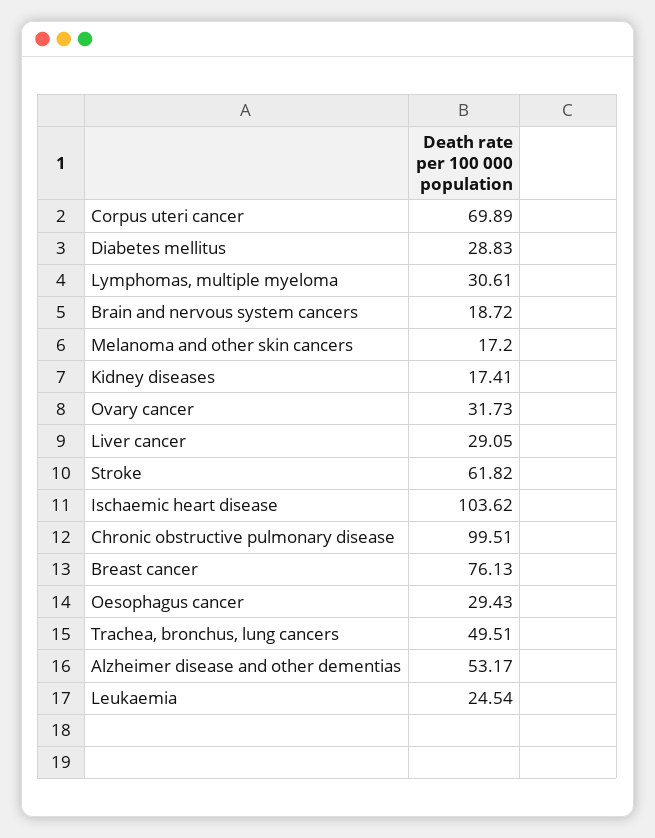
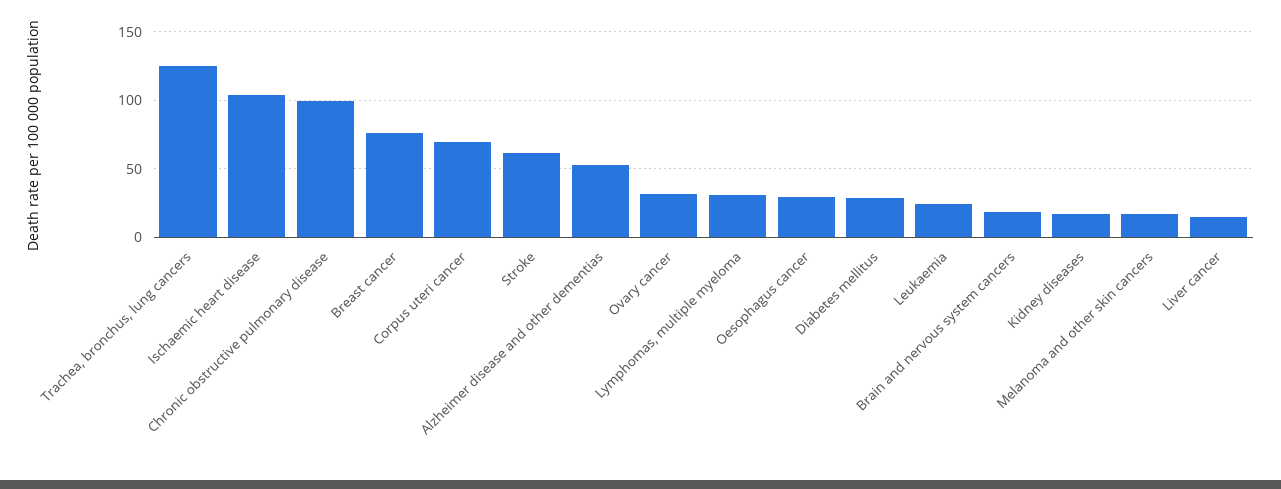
Liver cancer: 29.05 -> 15
Trachea, bronchus, lung cancers: 49.51 -> 125

